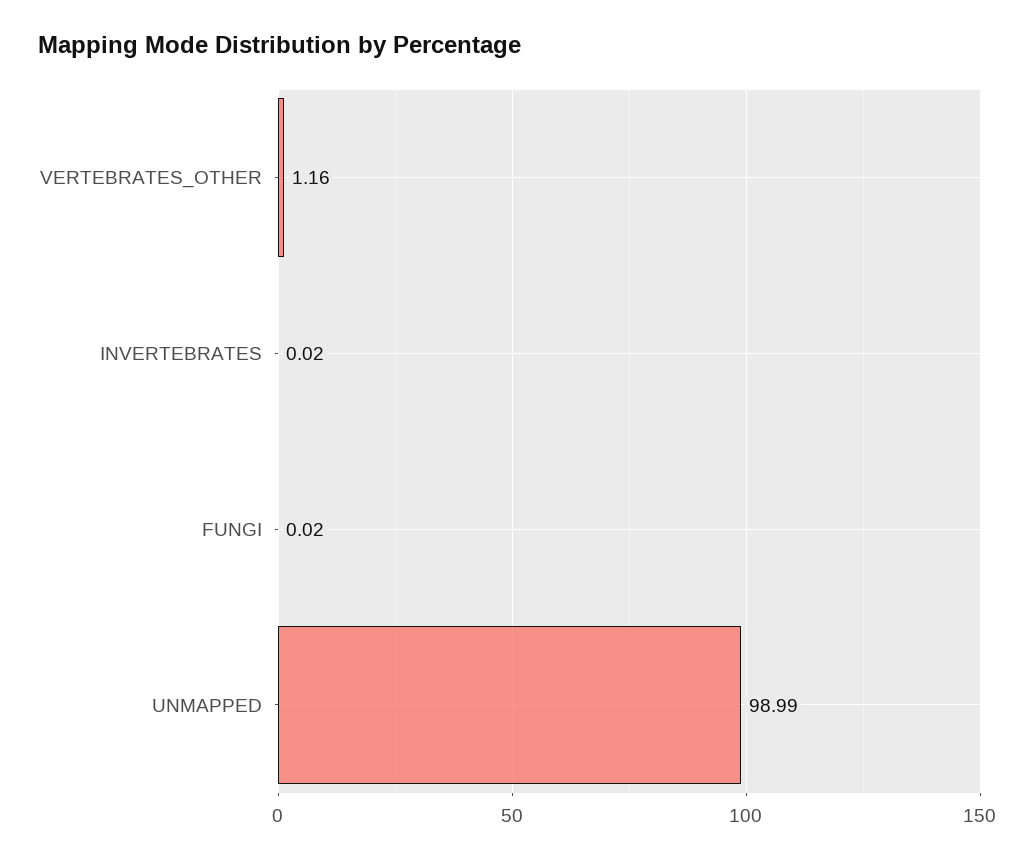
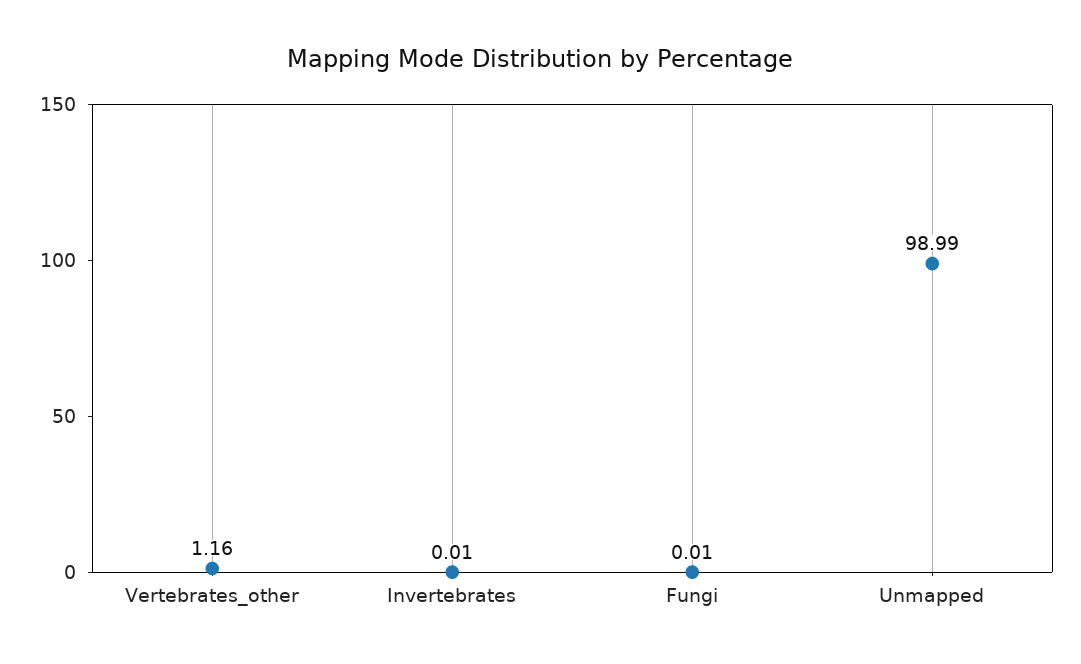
INVERTEBRATES: 0.02 -> 0.01
FUNGI: 0.02 -> 0.01

